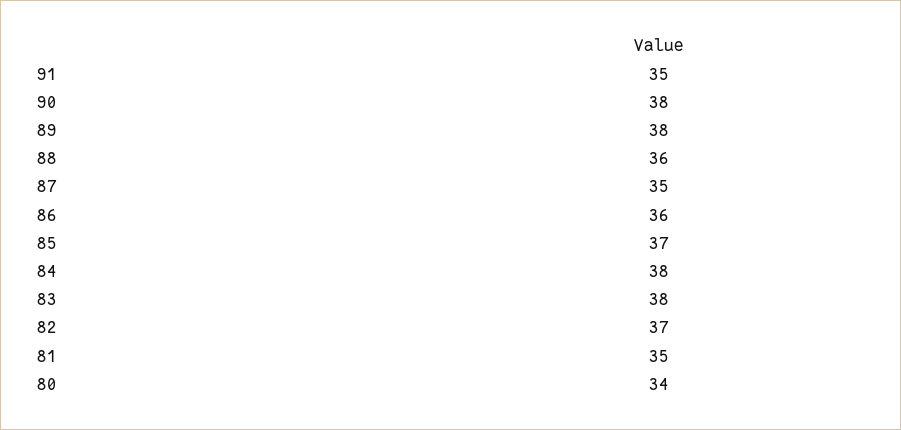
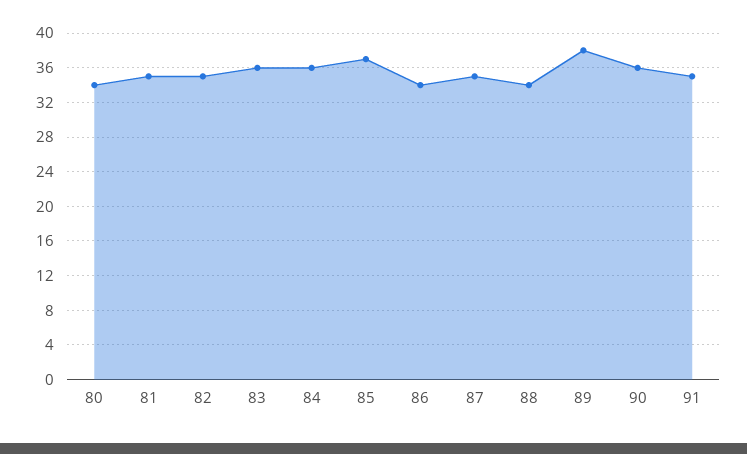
90: 38 -> 36
88: 36 -> 34
86: 36 -> 34
84: 38 -> 36
83: 38 -> 36
82: 37 -> 35

